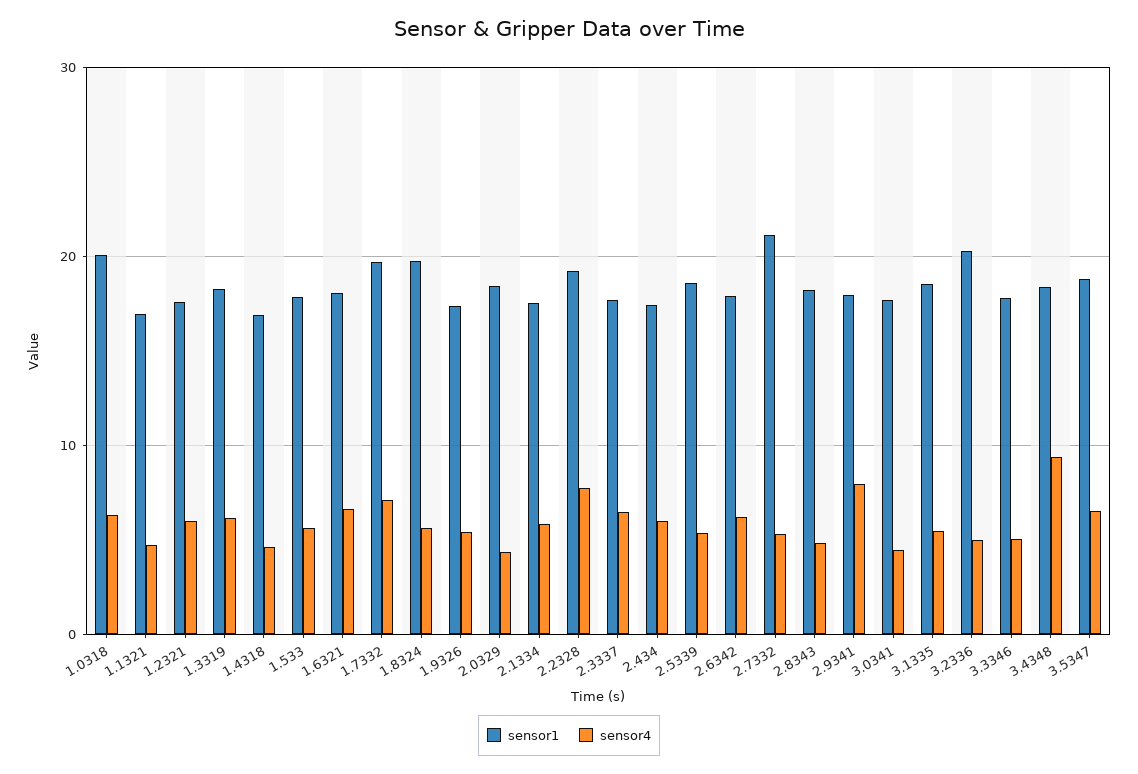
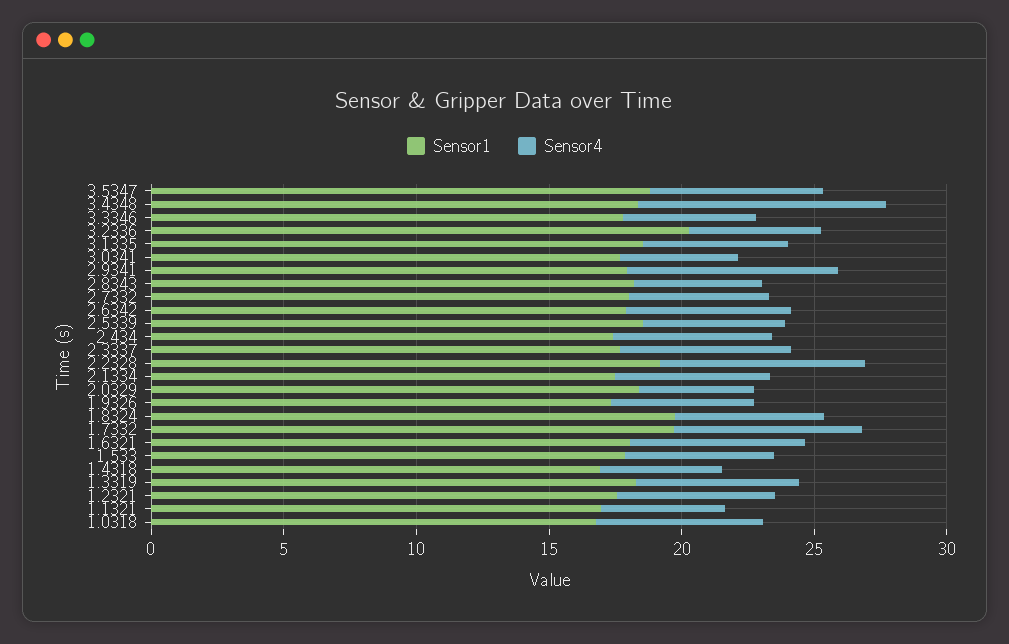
sensor1, 1.0318: 20 -> 17
sensor1, 2.7332: 21 -> 18

